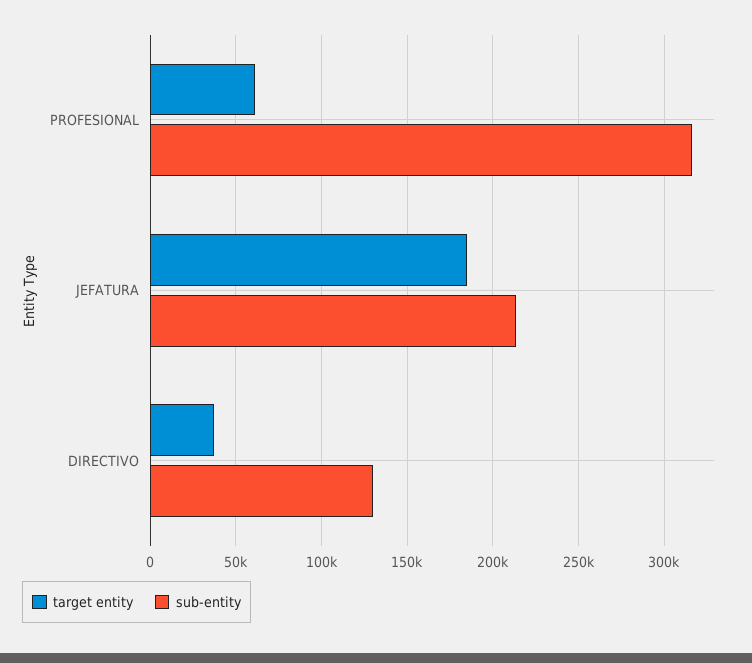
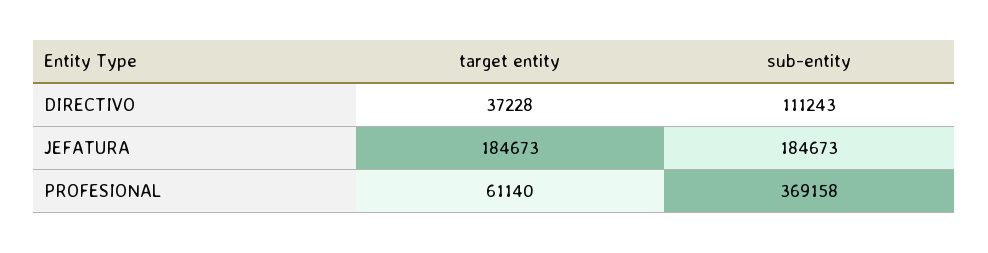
sub-entity, PROFESIONAL: 315000 -> 369158
sub-entity, JEFATURA: 215000 -> 184673
sub-entity, DIRECTIVO: 130000 -> 111243

